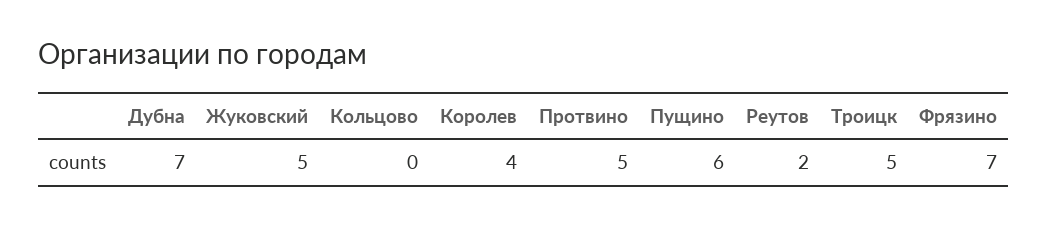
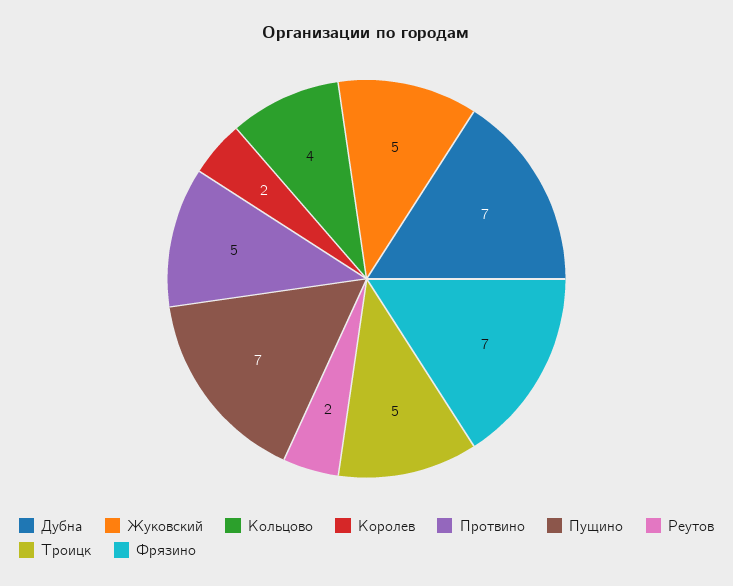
Кольцово: 0 -> 4
Королев: 4 -> 2
Пущино: 6 -> 7

